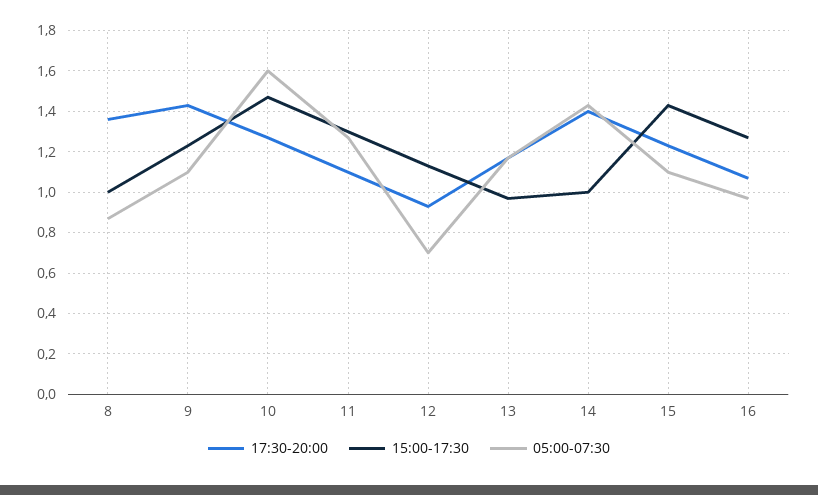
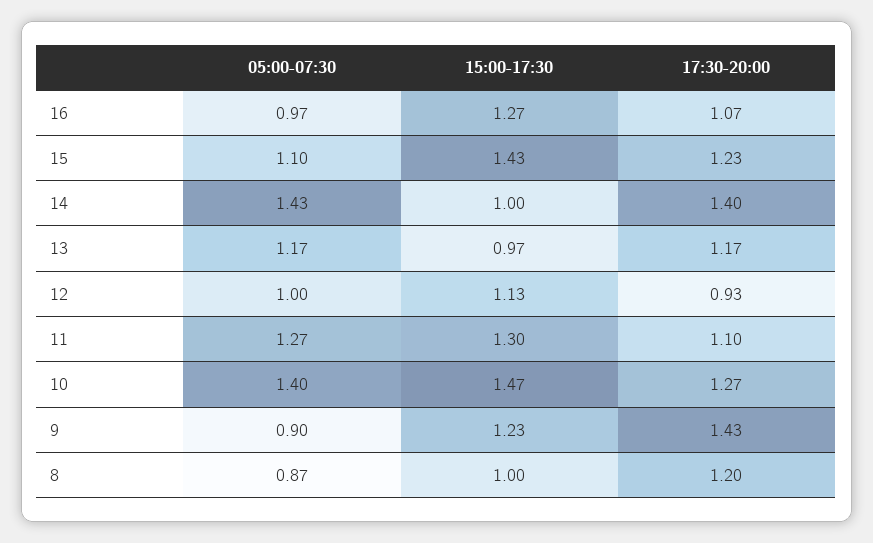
17:30-20:00, 8: 1.35 -> 1.2
05:00-07:30, 9: 1.1 -> 0.9
05:00-07:30, 10: 1.6 -> 1.4
05:00-07:30, 12: 0.7 -> 1

